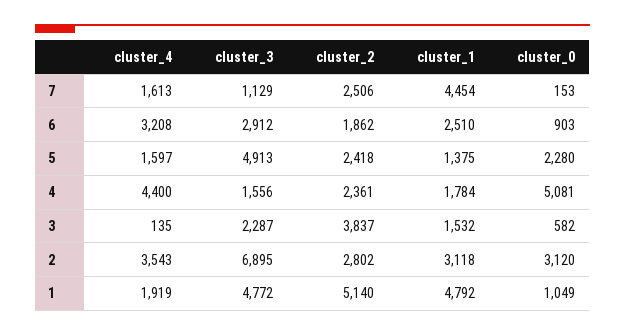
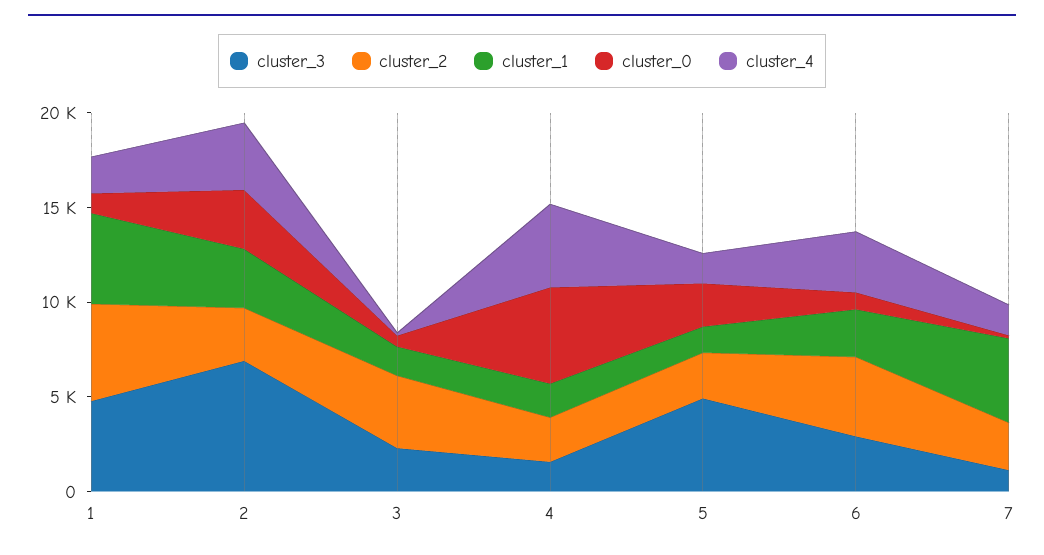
cluster_2, 6: 1862 -> 4000

